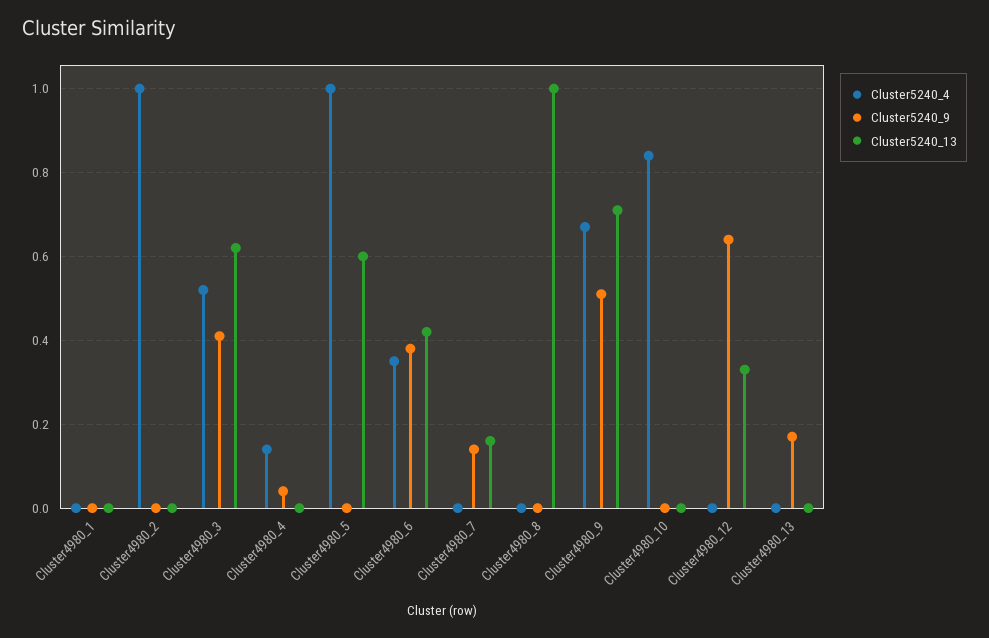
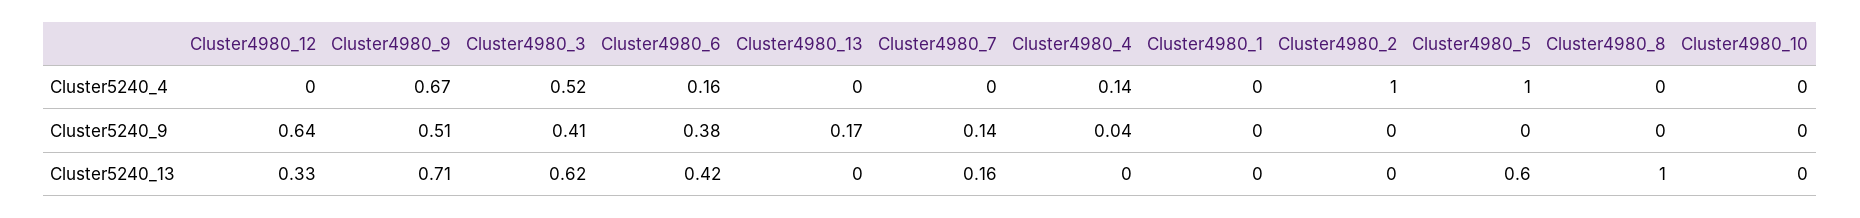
Cluster5240_4, Cluster4980_6: 0.35 -> 0.16
Cluster5240_4, Cluster4980_10: 0.85 -> 0

